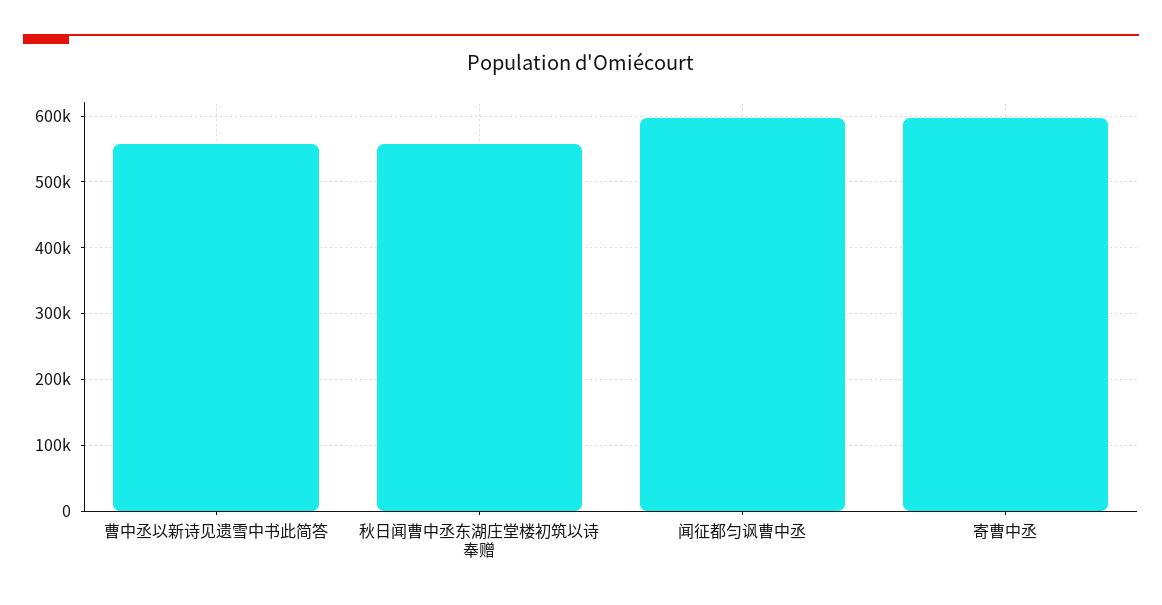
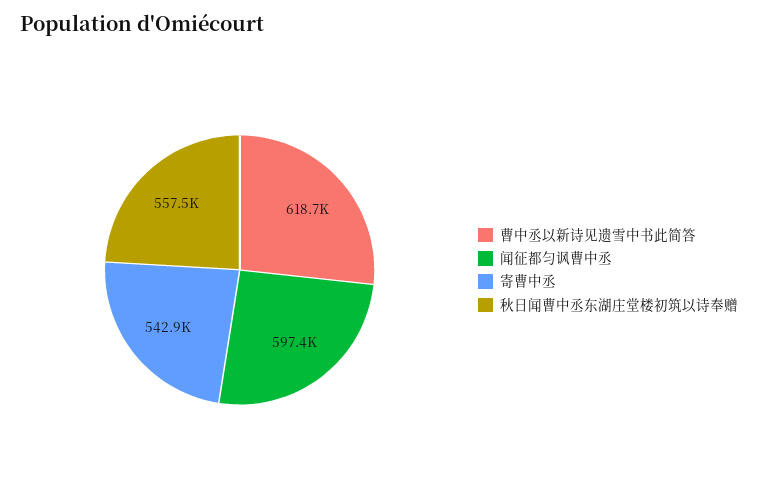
曹中丞以新诗见遗雪中书此简答: 560000 -> 618700
寄曹中丞: 600000 -> 542900

